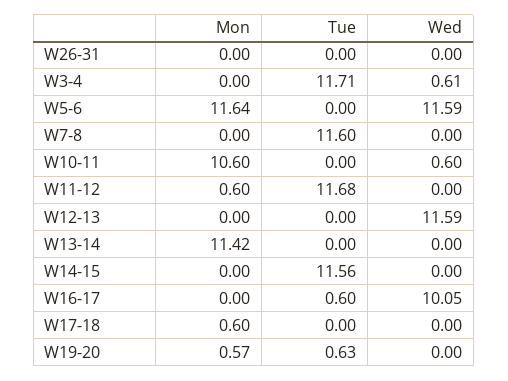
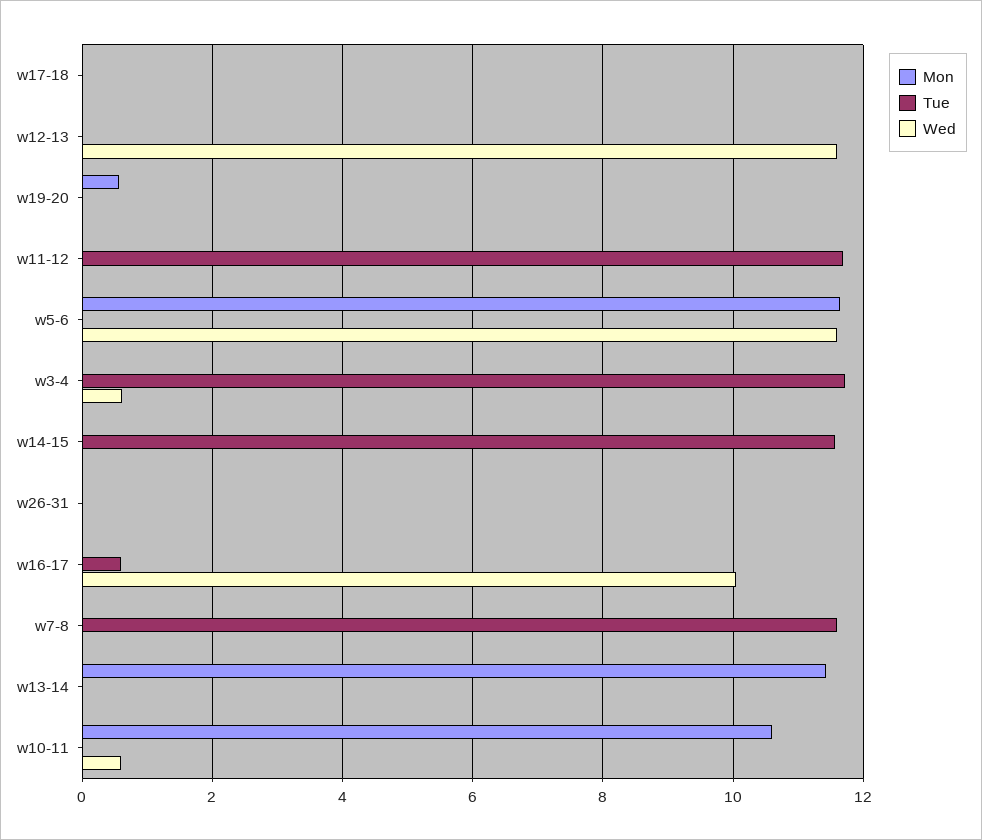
Mon, W11-12: 0.6 -> 0
Mon, W17-18: 0.6 -> 0
Tue, W19-20: 0.63 -> 0

